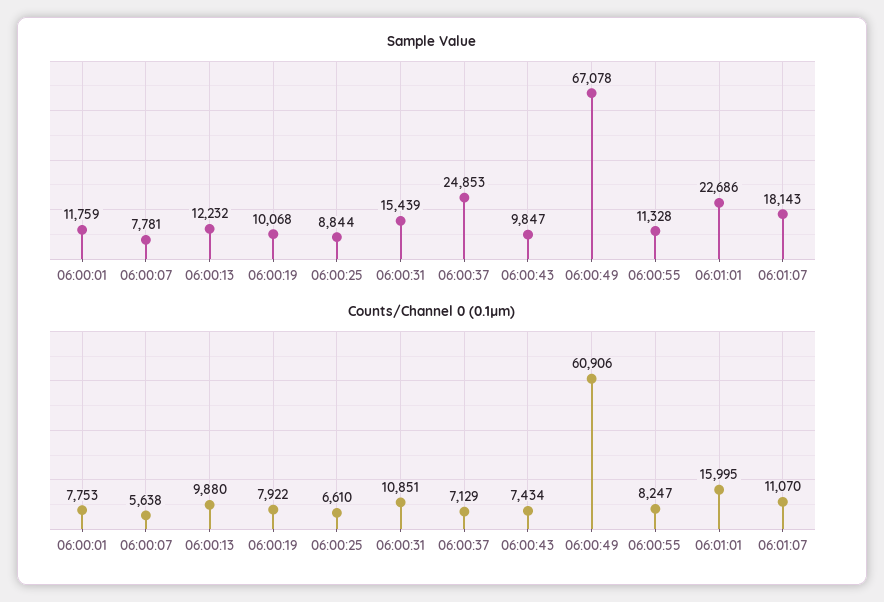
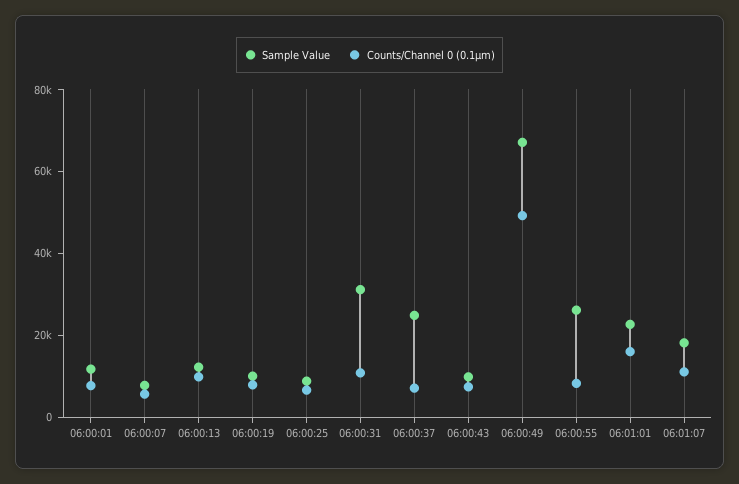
Sample Value, 06:00:31: 15439 -> 30000
Sample Value, 06:00:55: 11328 -> 25000
Counts/Channel 0 (0.1µm), 06:00:49: 60906 -> 50000

